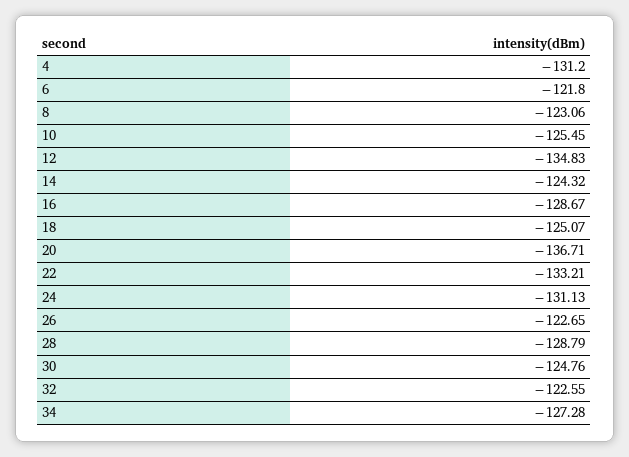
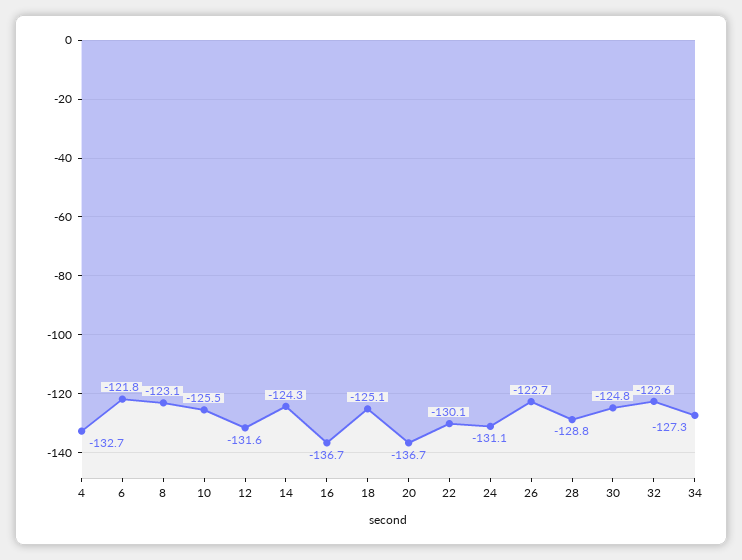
4: -131.2 -> -132.7
12: -134.83 -> -131.6
16: -128.67 -> -136.7
22: -133.21 -> -130.1

